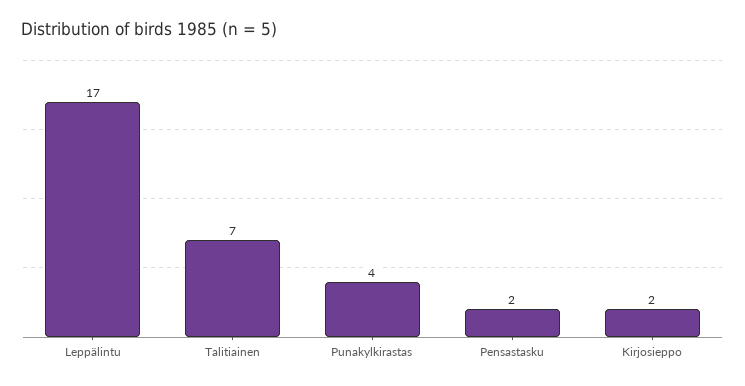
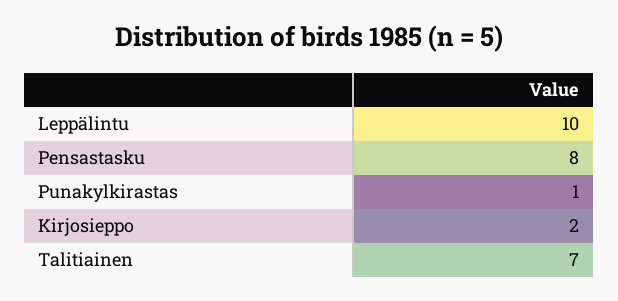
Leppälintu: 17 -> 10
Punakylkirastas: 4 -> 1
Pensastasku: 2 -> 8

